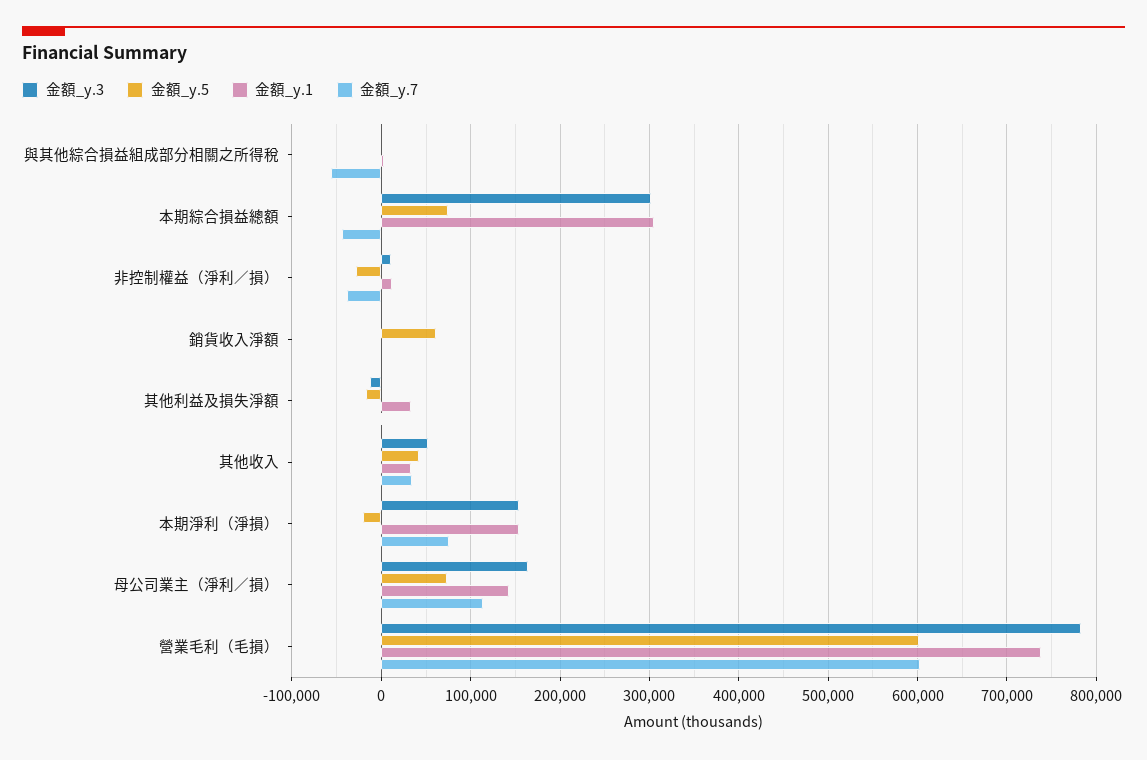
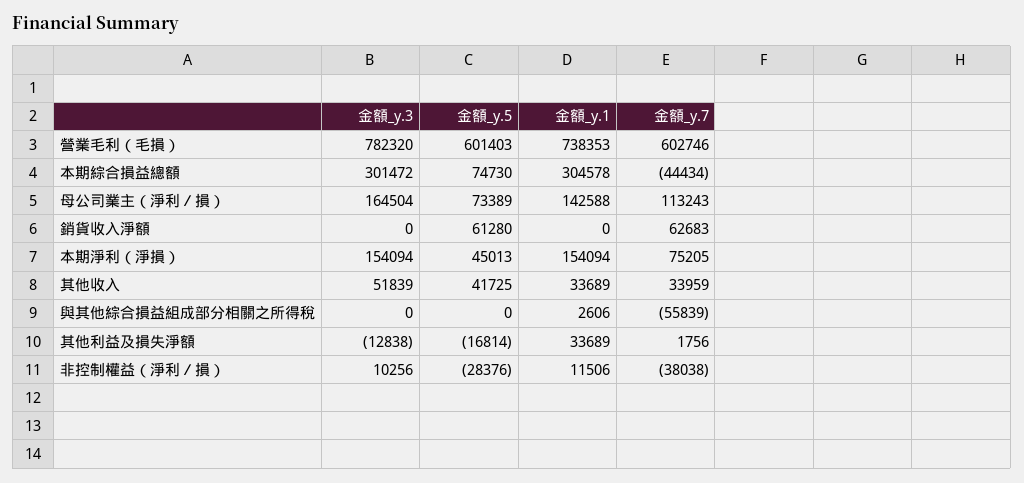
金額_y.7, 銷貨收入淨額: 0 -> 62683
金額_y.5, 本期淨利（淨損）: -20000 -> 45013

